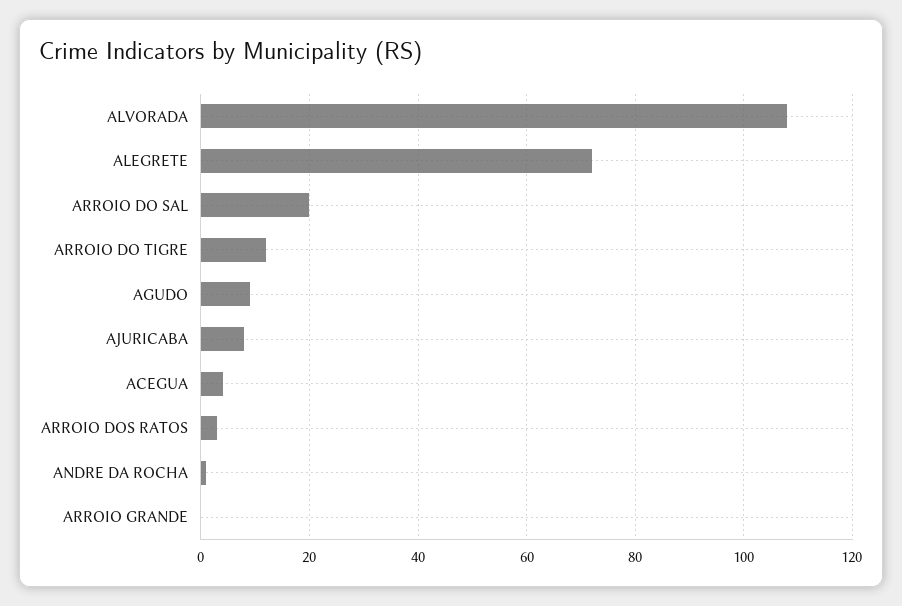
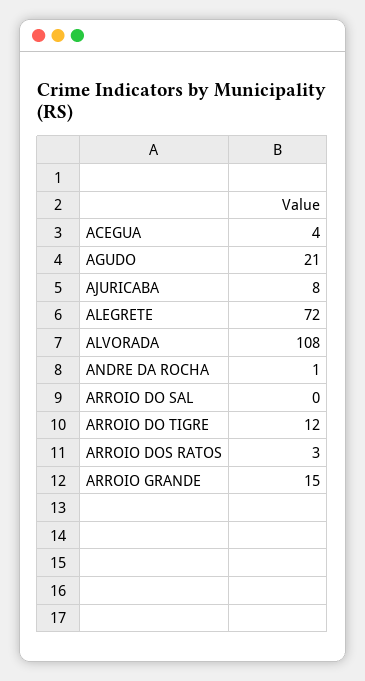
ARROIO DO SAL: 20 -> 0
AGUDO: 10 -> 21
ARROIO GRANDE: 0 -> 15

